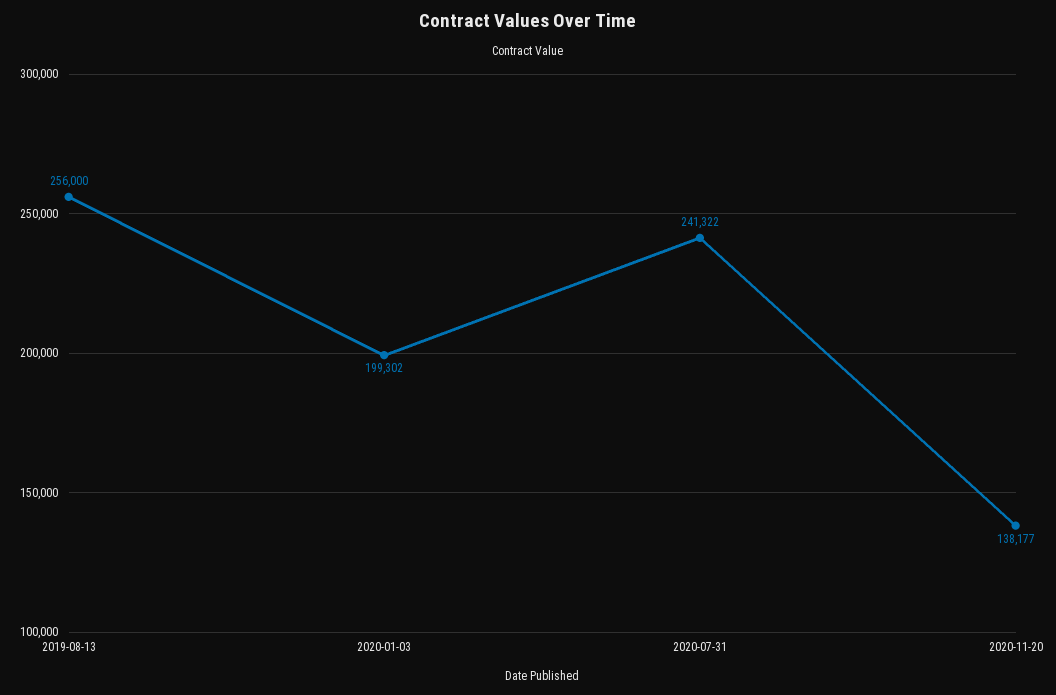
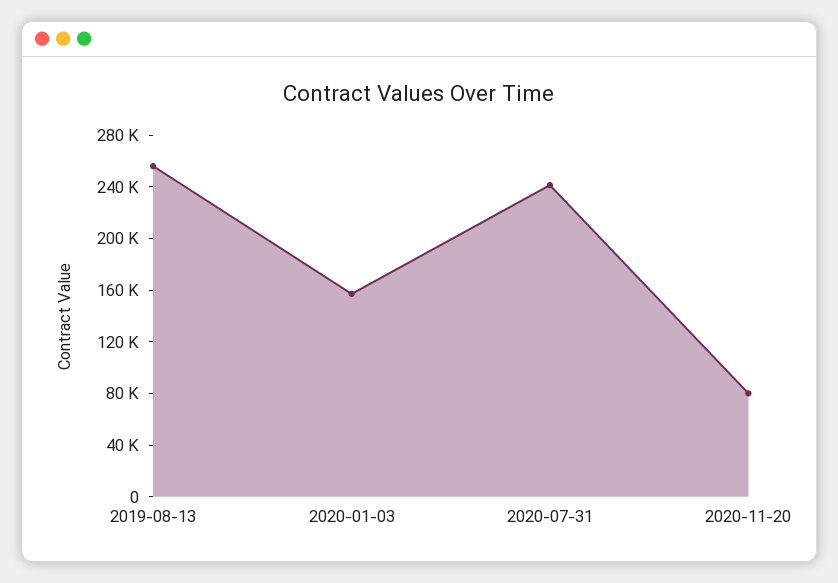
2020-01-03: 199302 -> 160000
2020-11-20: 138177 -> 80000

